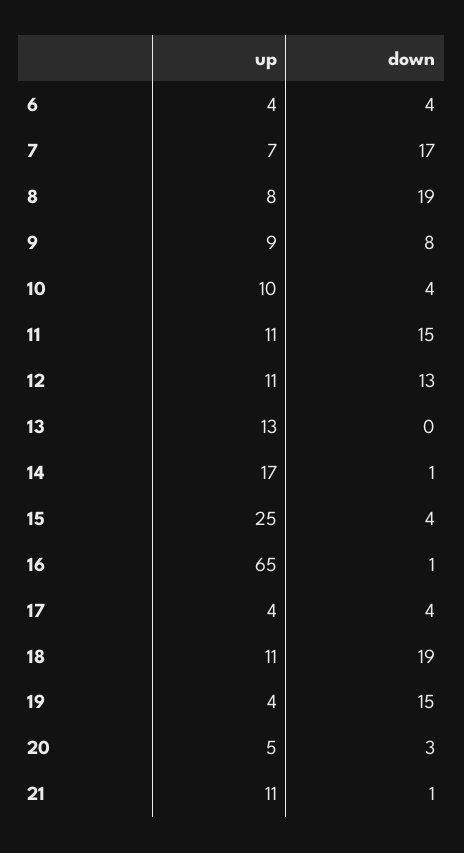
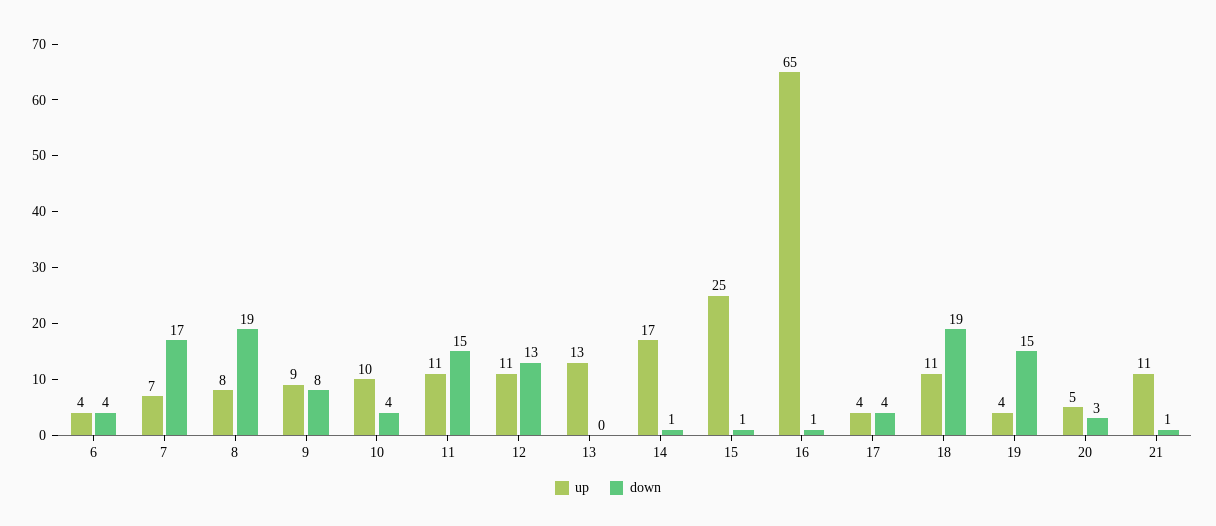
down, 15: 4 -> 1

